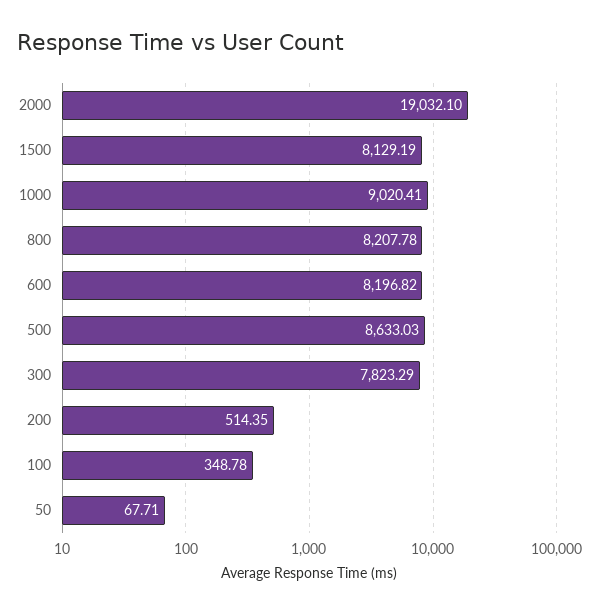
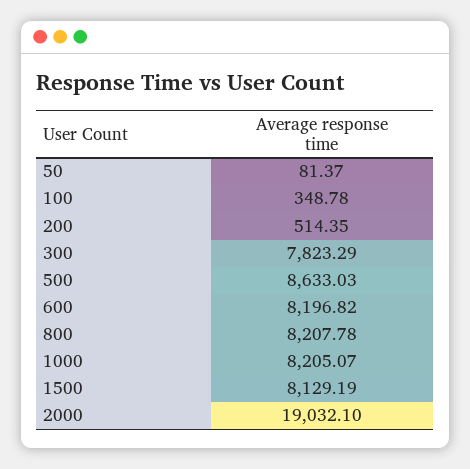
1000: 9020.41 -> 8205.07
50: 67.71 -> 81.37

